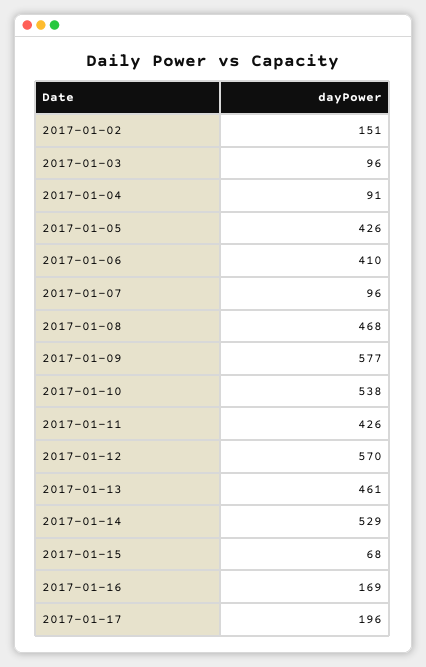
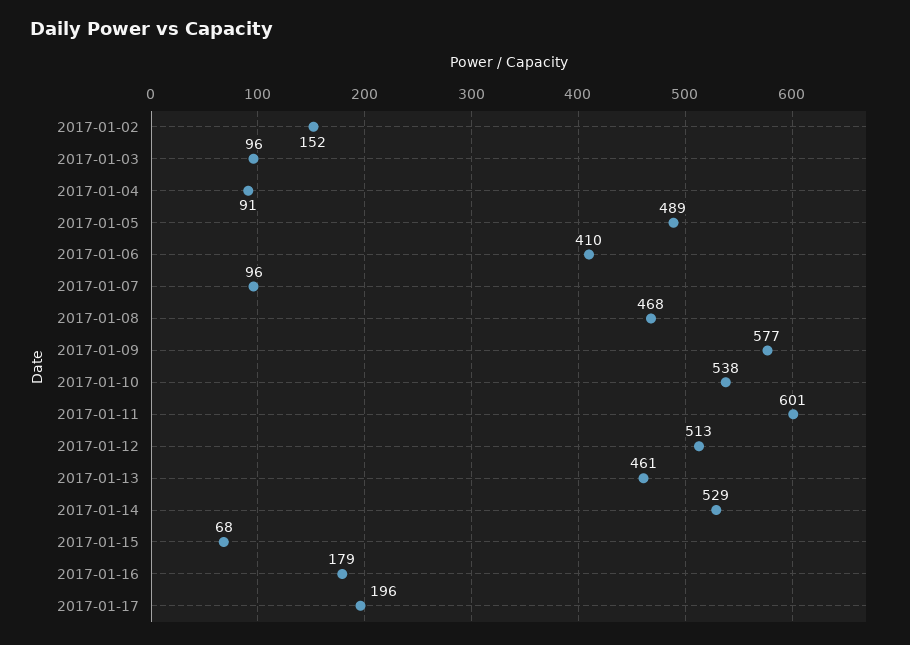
2017-01-02: 151 -> 152
2017-01-05: 426 -> 489
2017-01-11: 426 -> 601
2017-01-12: 570 -> 513
2017-01-16: 169 -> 179

